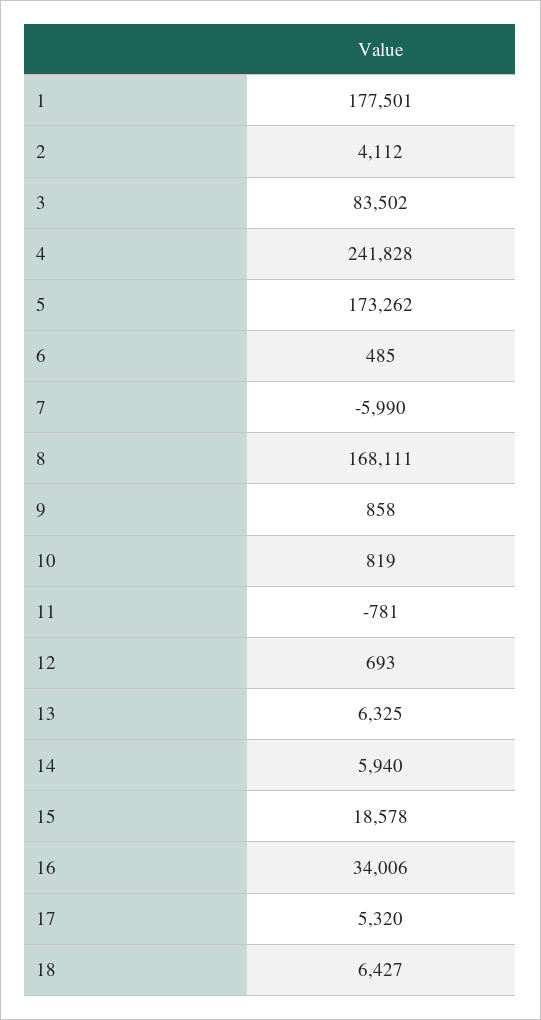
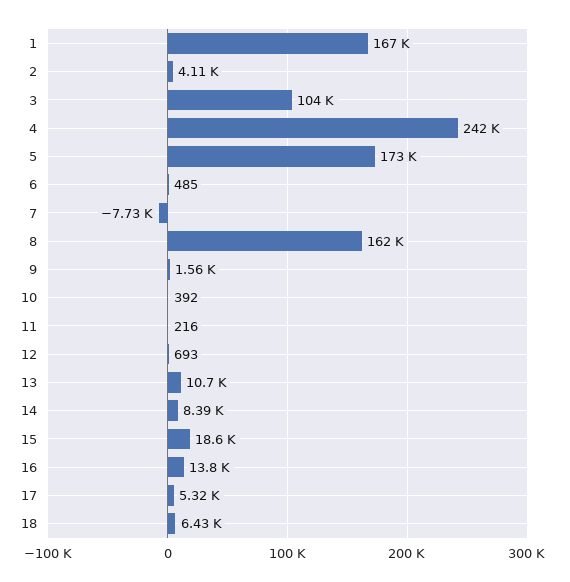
1: 177501 -> 167000
3: 83502 -> 104000
7: -5990 -> -7730
8: 168111 -> 162000
9: 858 -> 1560
10: 819 -> 392
11: -781 -> 216
13: 6325 -> 10700
14: 5940 -> 8390
16: 34006 -> 13800

